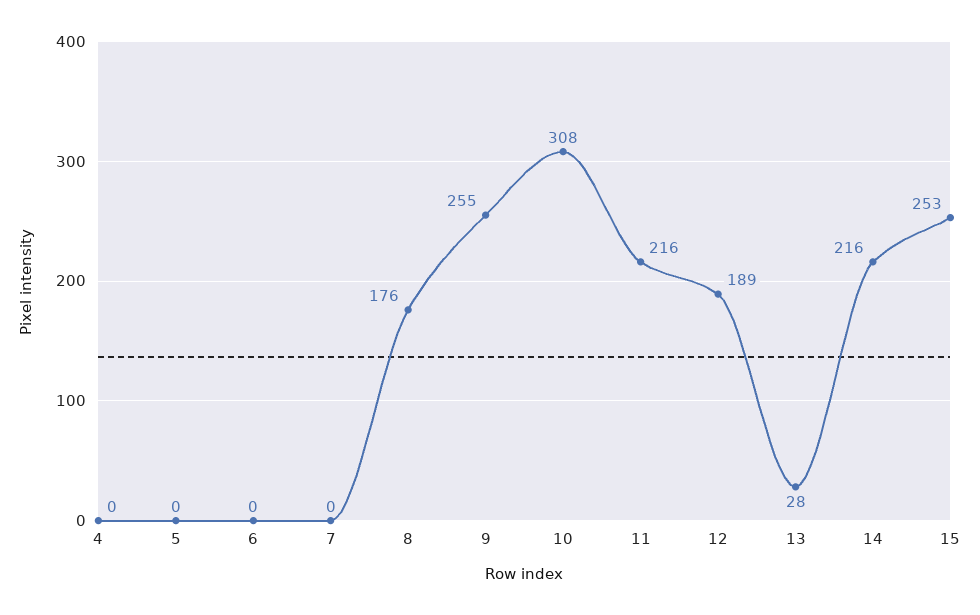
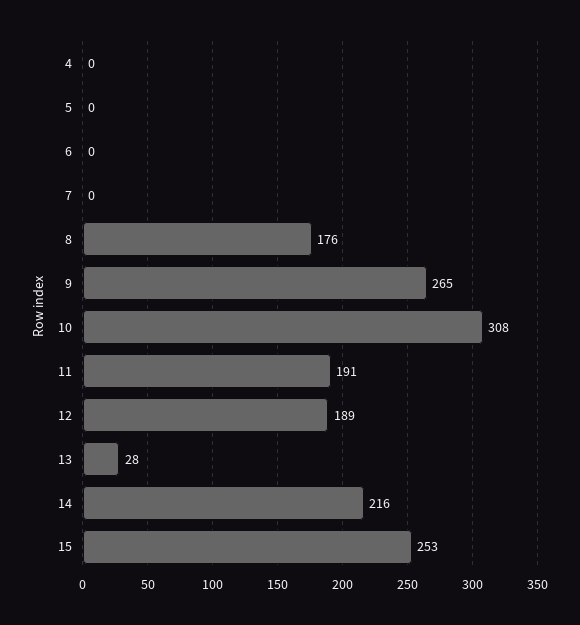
9: 255 -> 265
11: 216 -> 191

